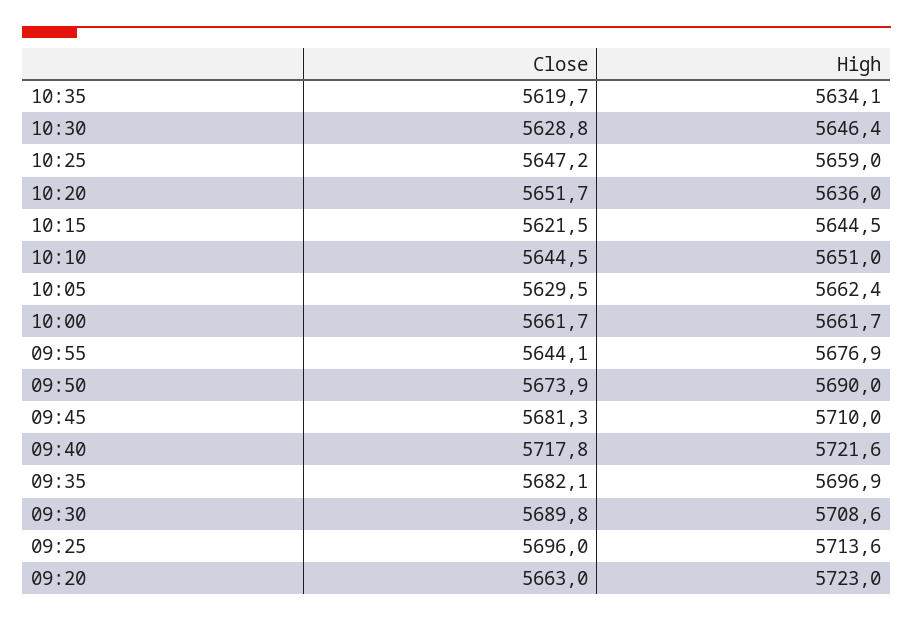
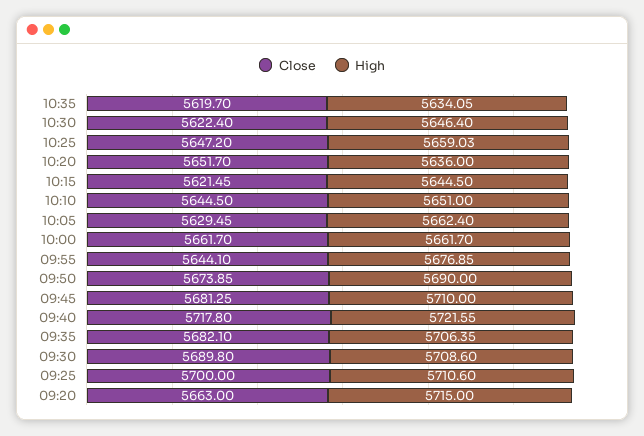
Close, 10:30: 5628.8 -> 5622.4
High, 09:35: 5696.9 -> 5706.35
Close, 09:25: 5696 -> 5700
High, 09:25: 5713.6 -> 5710.6
High, 09:20: 5723 -> 5715

